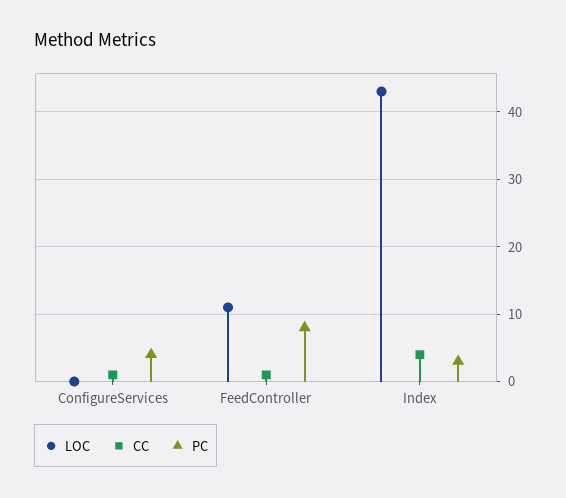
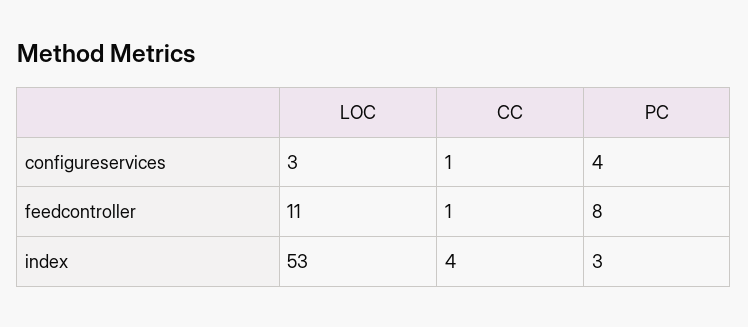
LOC, ConfigureServices: 0 -> 3
LOC, Index: 43 -> 53

